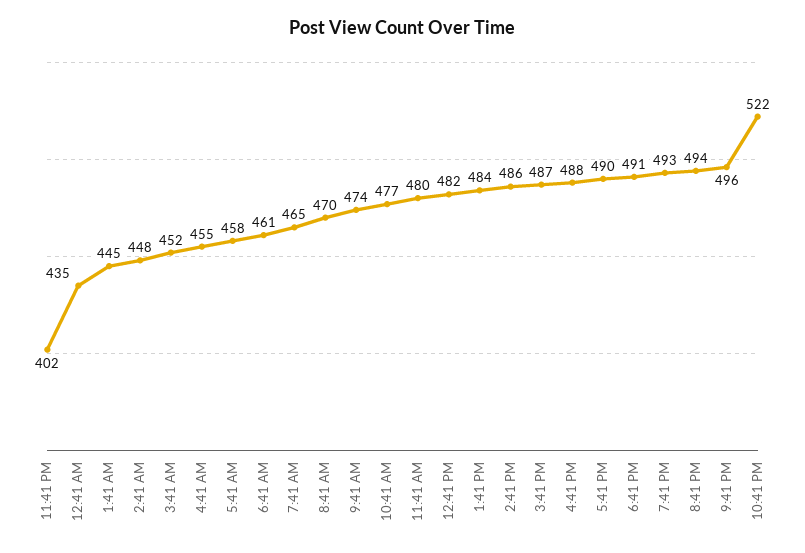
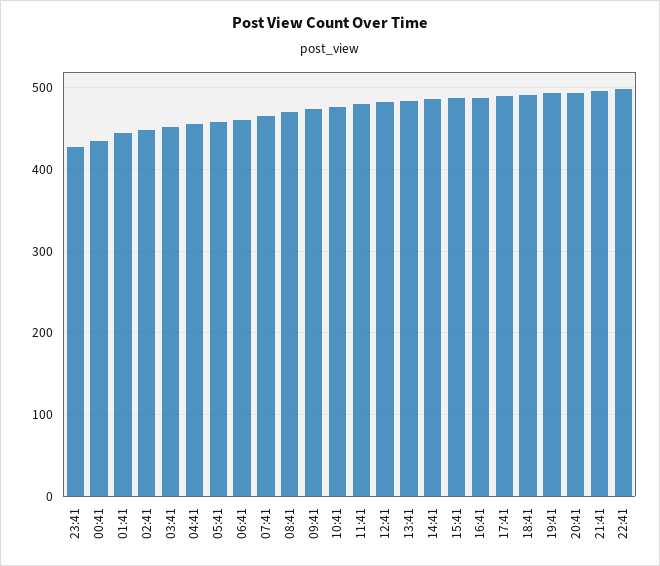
11:41 PM: 402 -> 430
10:41 PM: 522 -> 500

